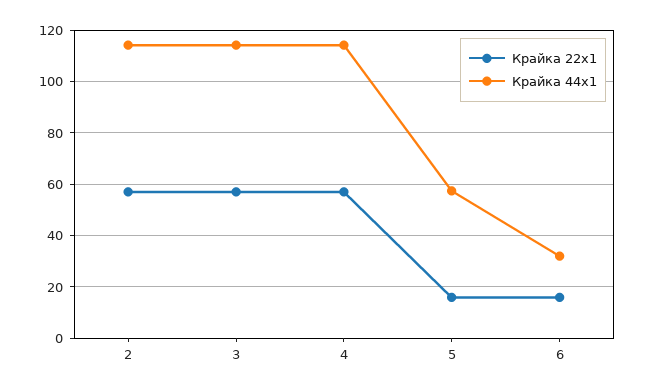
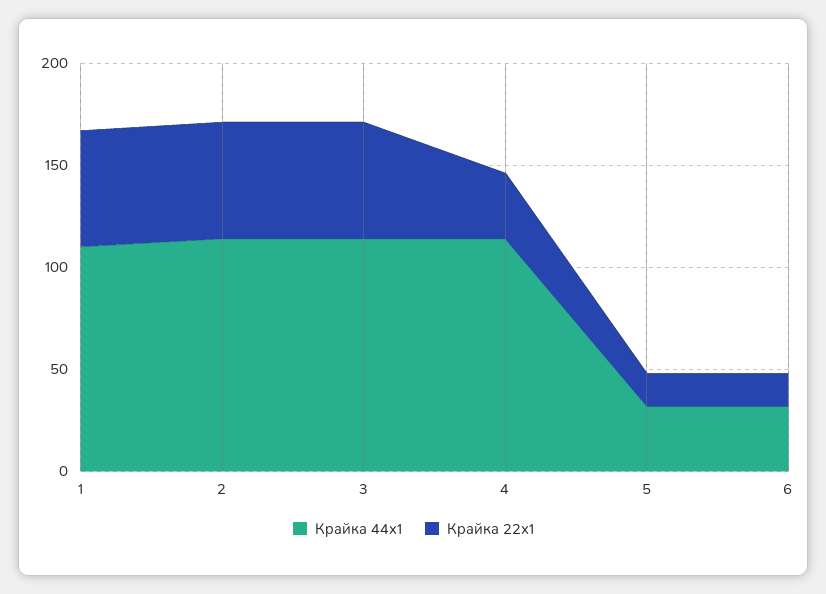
Крайка 22x1, 4: 57.5 -> 30
Крайка 44x1, 5: 57.5 -> 30
Крайка 44x1, 1: none -> 110
Крайка 22x1, 1: none -> 60

